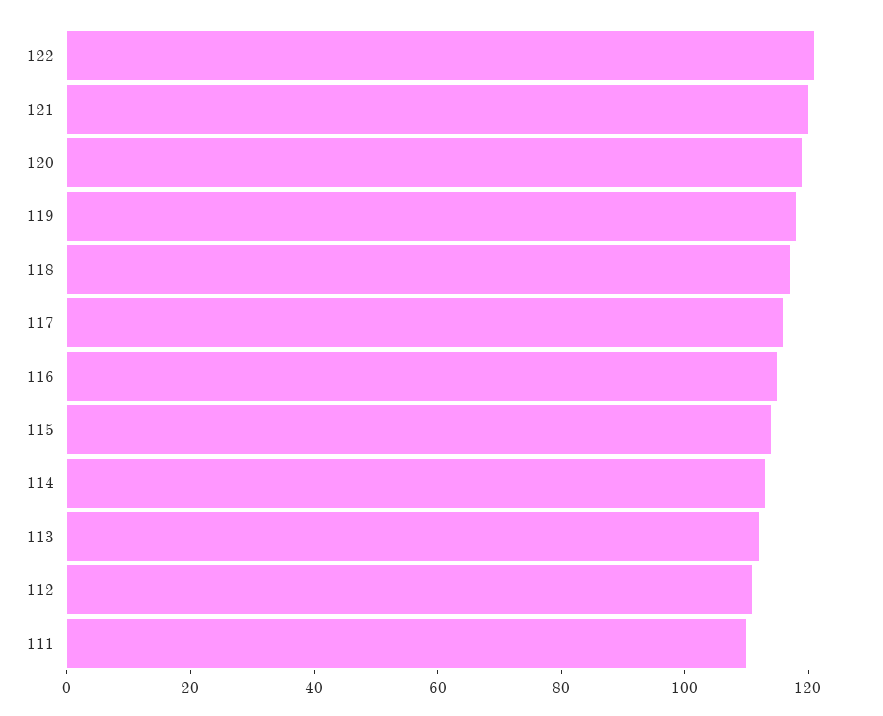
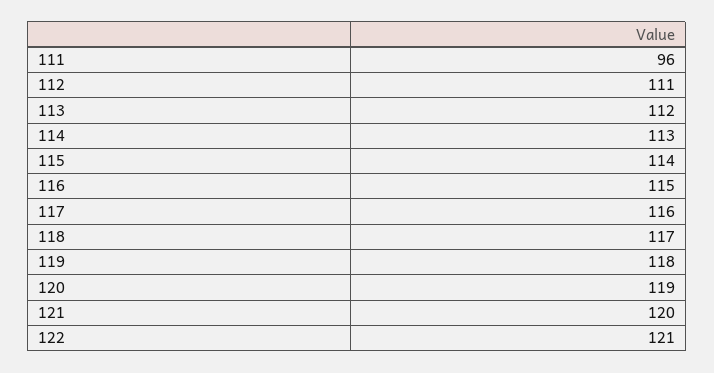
111: 110 -> 96

